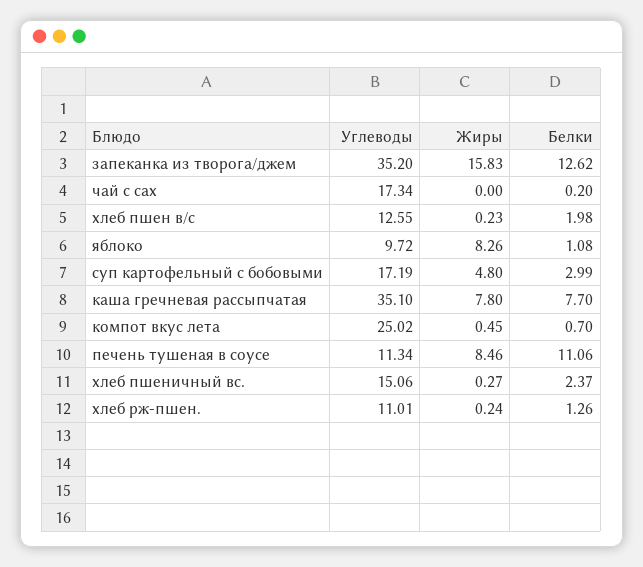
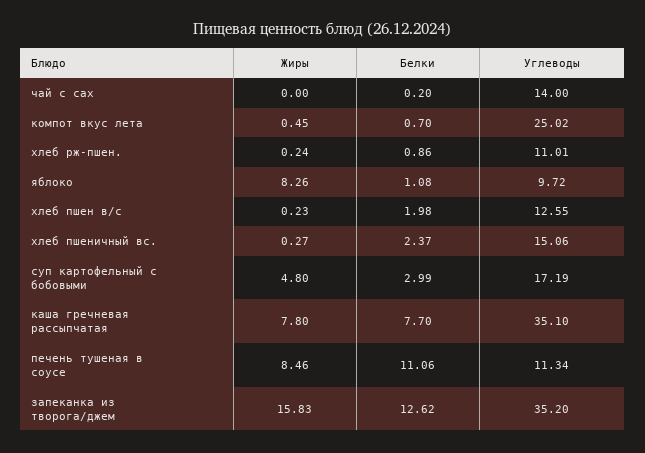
Углеводы, чай с сах: 17.34 -> 14
Белки, хлеб рж-пшен.: 1.26 -> 0.86

